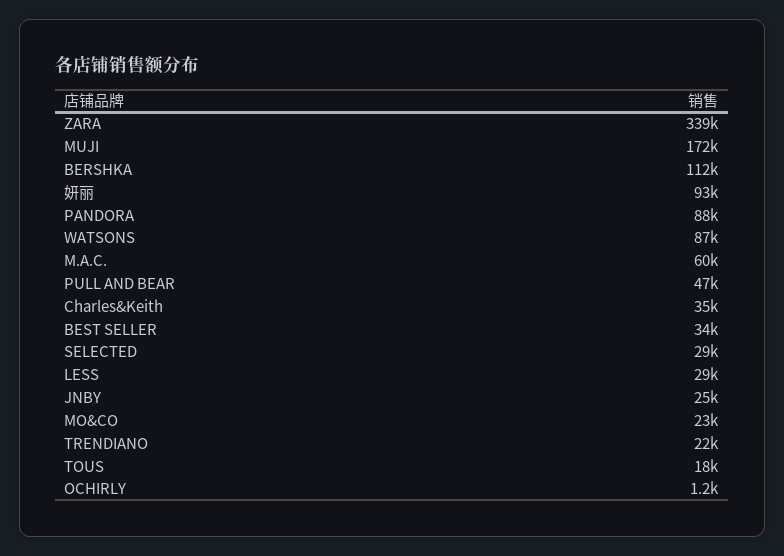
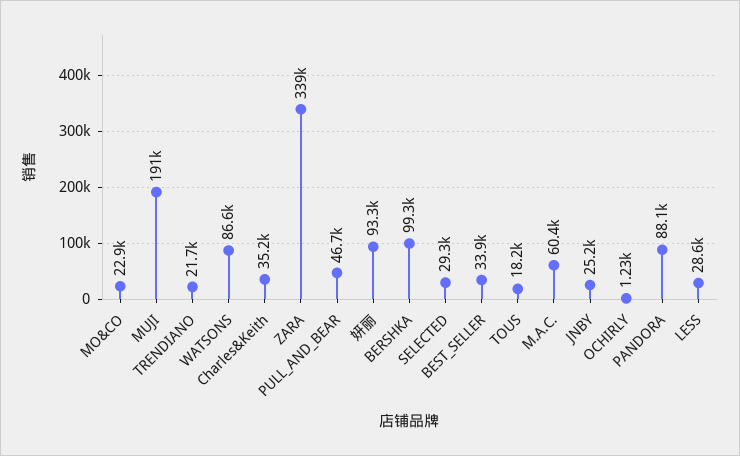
MUJI: 172000 -> 191000
BERSHKA: 112000 -> 99300

